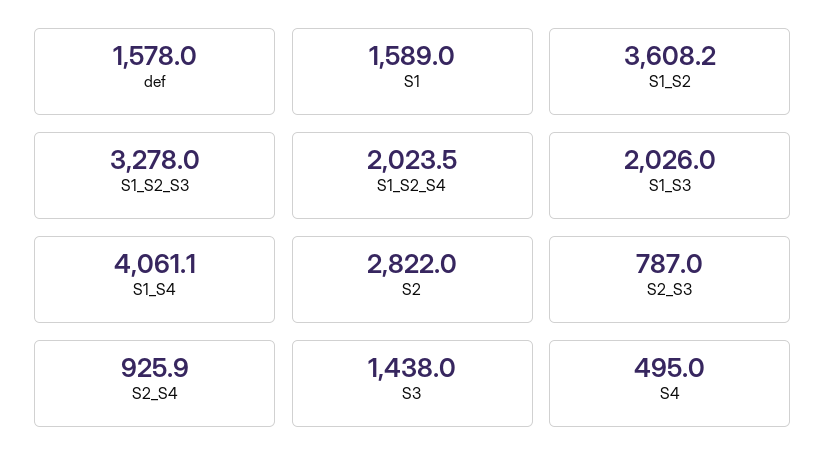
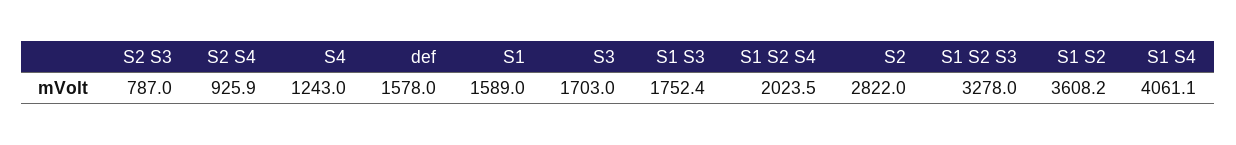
S1_S3: 2026 -> 1752.4
S3: 1438 -> 1703
S4: 495 -> 1243

